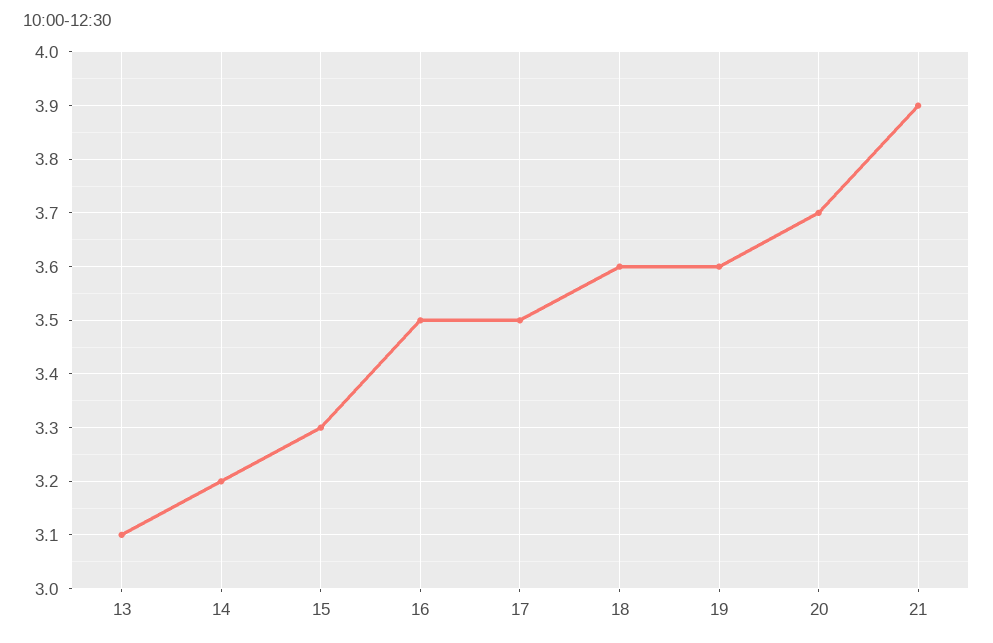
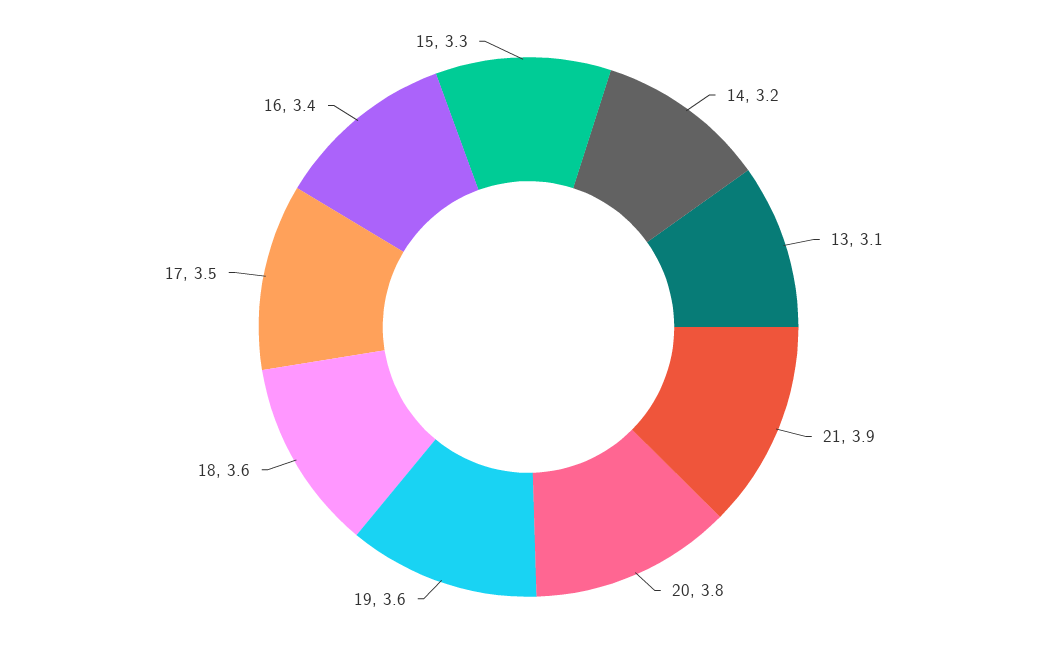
16: 3.5 -> 3.4
20: 3.7 -> 3.8

